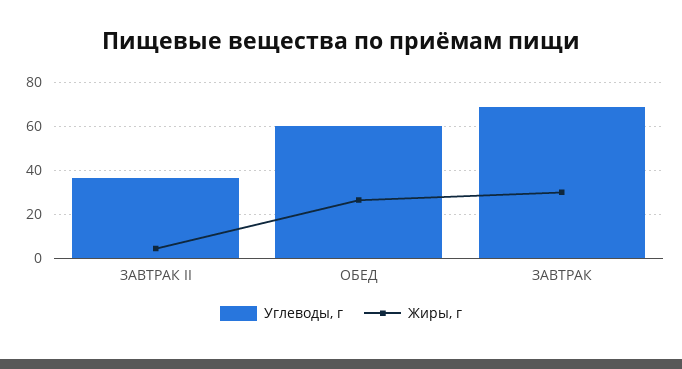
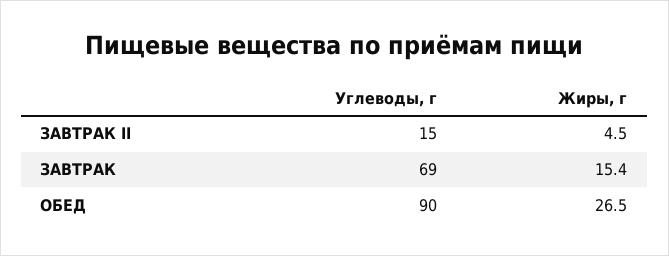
Углеводы, г, ЗАВТРАК II: 35 -> 15
Углеводы, г, ОБЕД: 60 -> 90
Жиры, г, ЗАВТРАК: 30 -> 15.4

